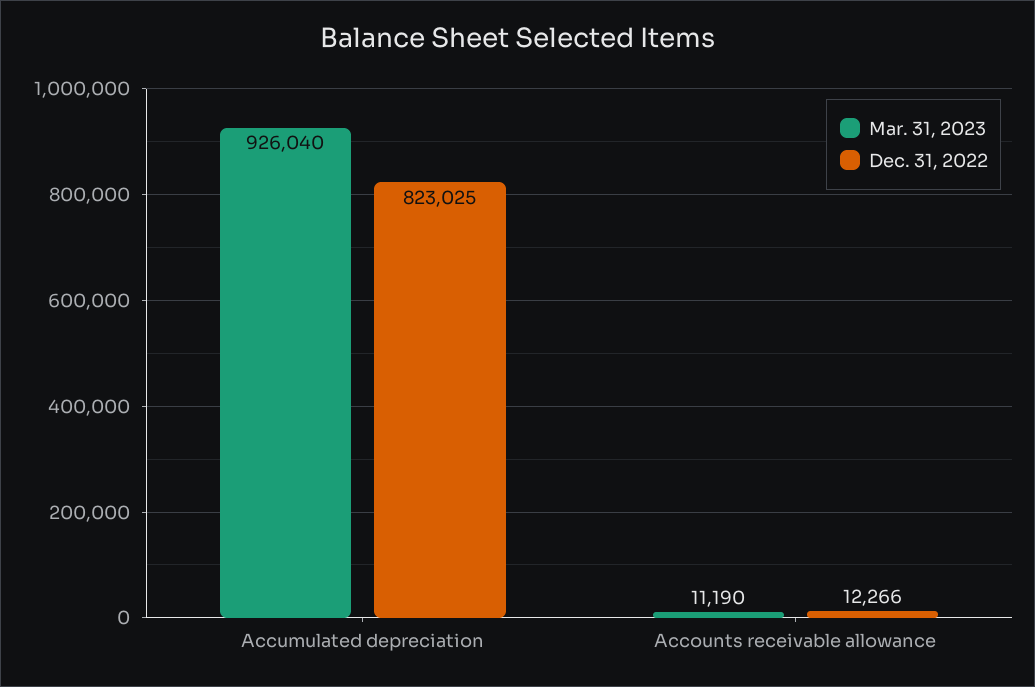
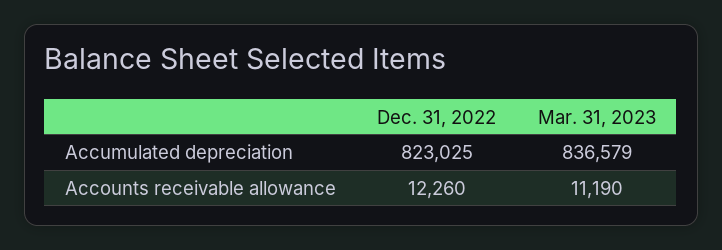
Mar. 31, 2023, Accumulated depreciation: 926040 -> 836579
Dec. 31, 2022, Accounts receivable allowance: 12266 -> 12260

